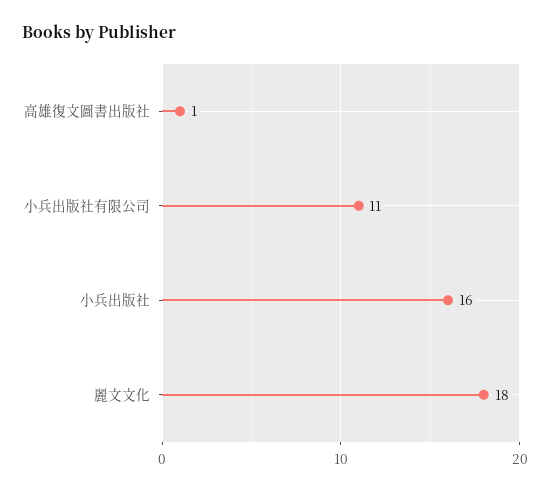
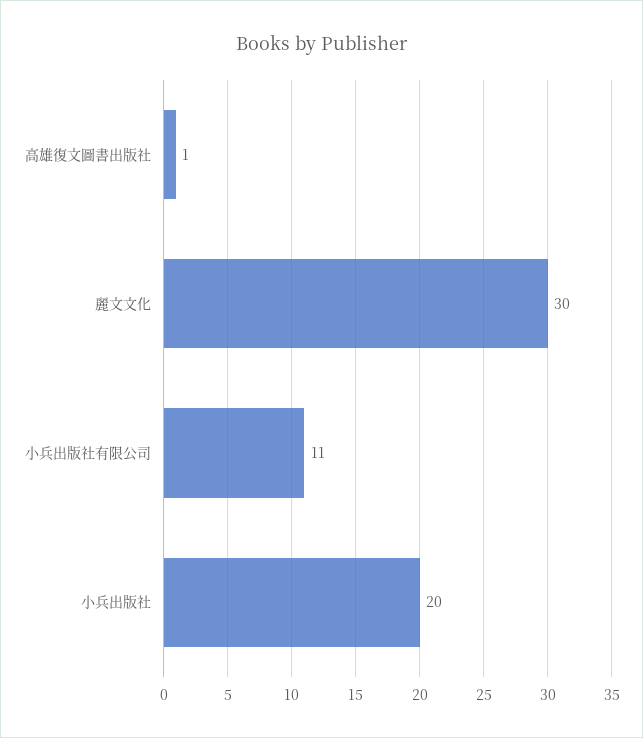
小兵出版社: 16 -> 20
麗文文化: 18 -> 30

